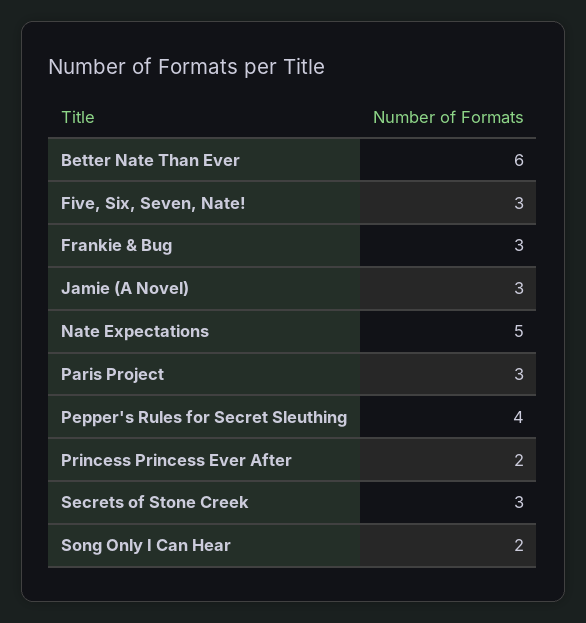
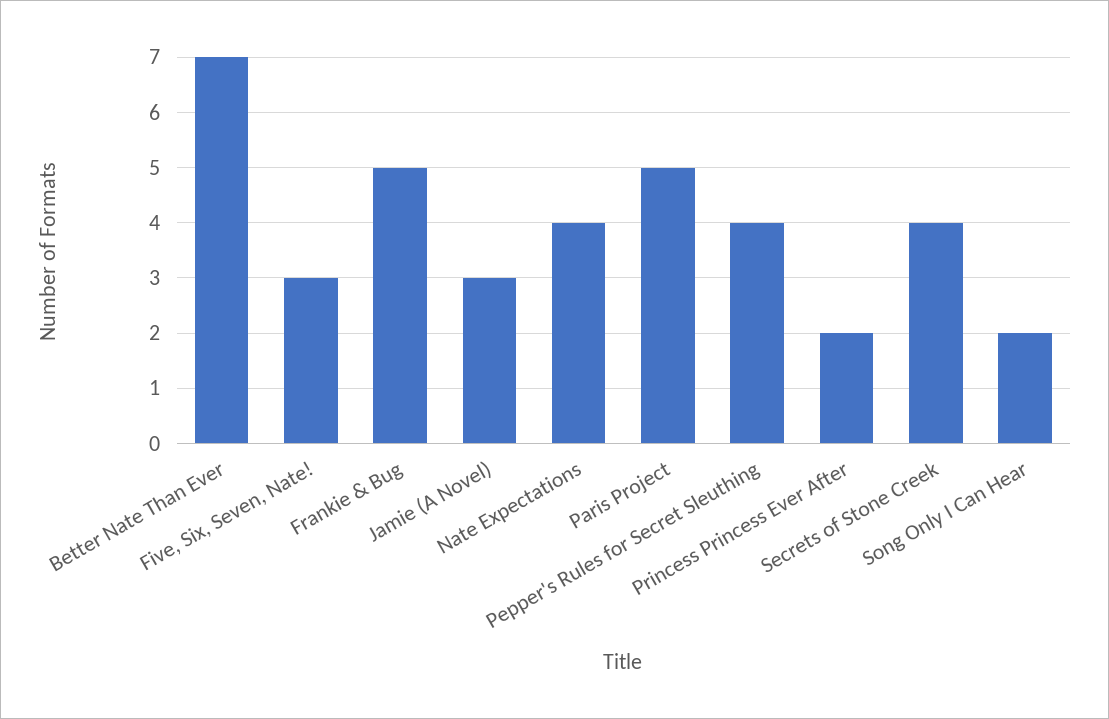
Better Nate Than Ever: 6 -> 7
Frankie & Bug: 3 -> 5
Nate Expectations: 5 -> 4
Paris Project: 3 -> 5
Secrets of Stone Creek: 3 -> 4

